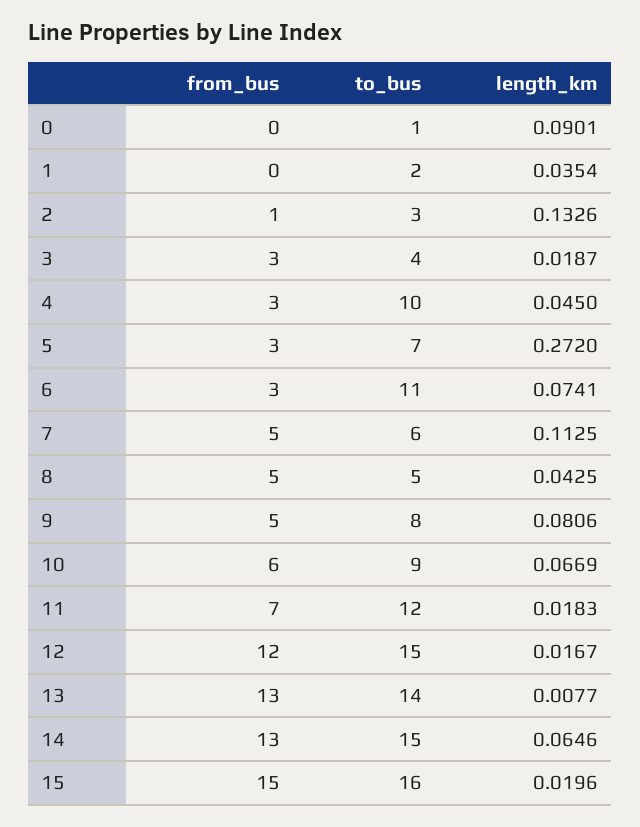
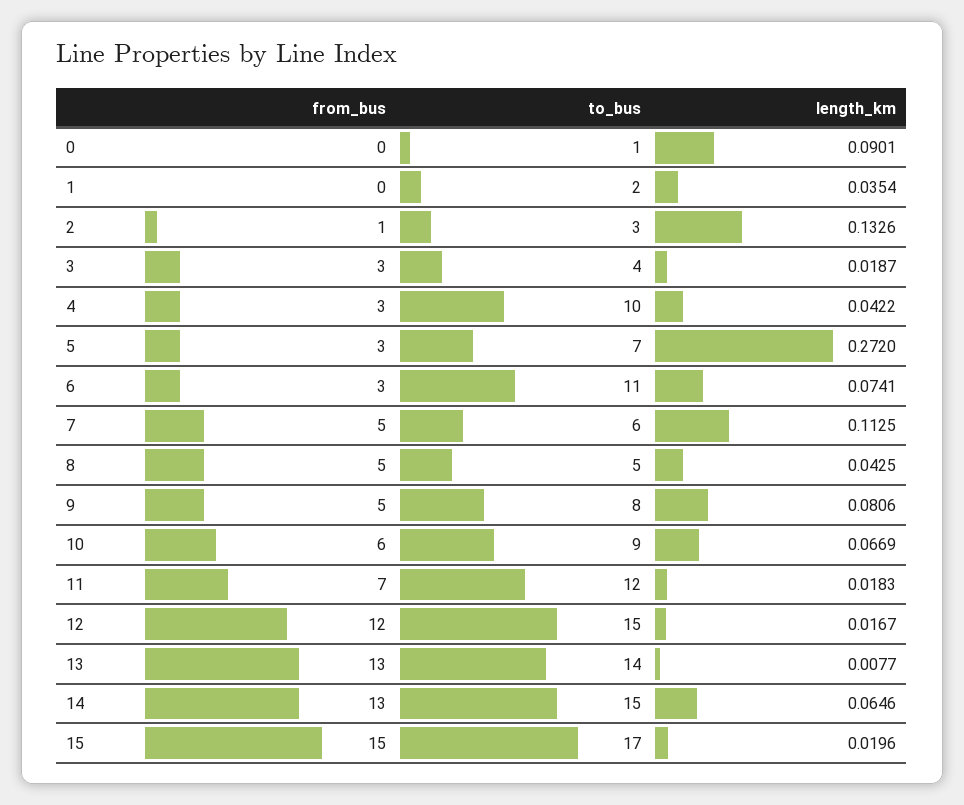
length_km, 4: 0.045 -> 0.0422
to_bus, 15: 16 -> 17

